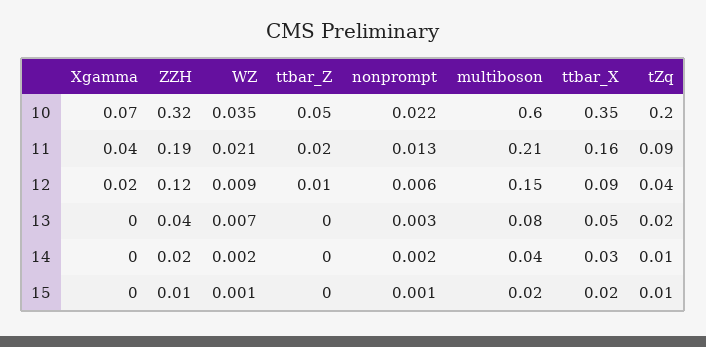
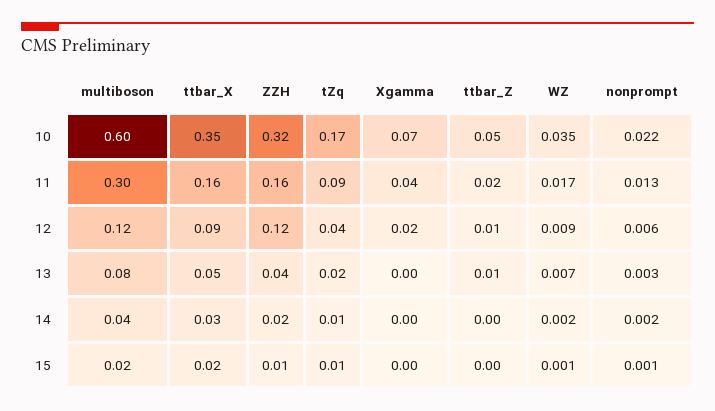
tZq, 10: 0.2 -> 0.17
ZZH, 11: 0.19 -> 0.16
WZ, 11: 0.021 -> 0.017
multiboson, 11: 0.21 -> 0.3
multiboson, 12: 0.15 -> 0.12
ttbar_Z, 13: 0 -> 0.01

